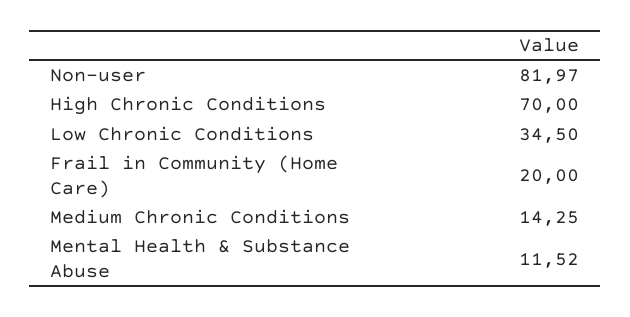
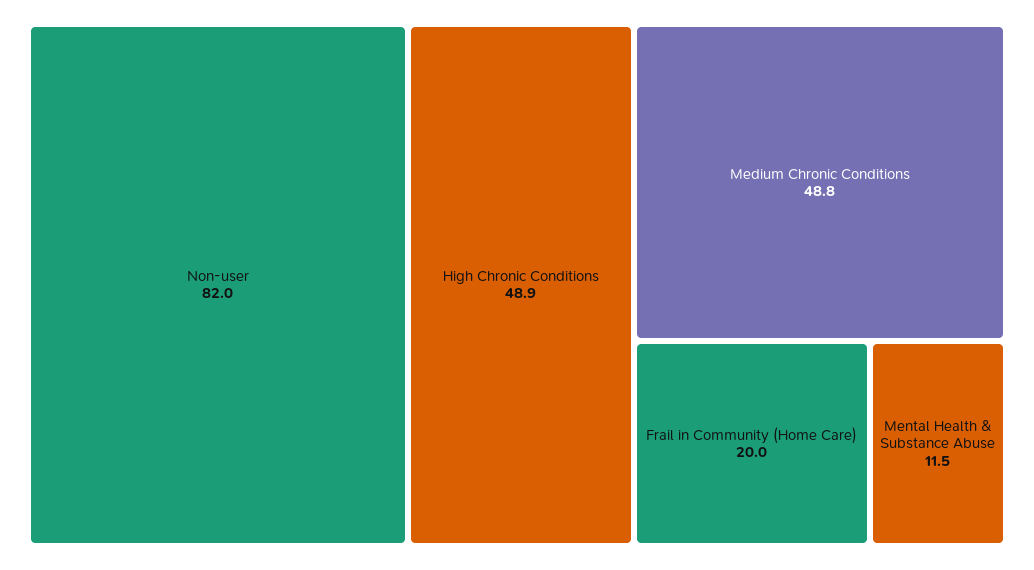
High Chronic Conditions: 70 -> 48.9
Low Chronic Conditions: 34.5 -> none
Medium Chronic Conditions: 14.25 -> 48.8

